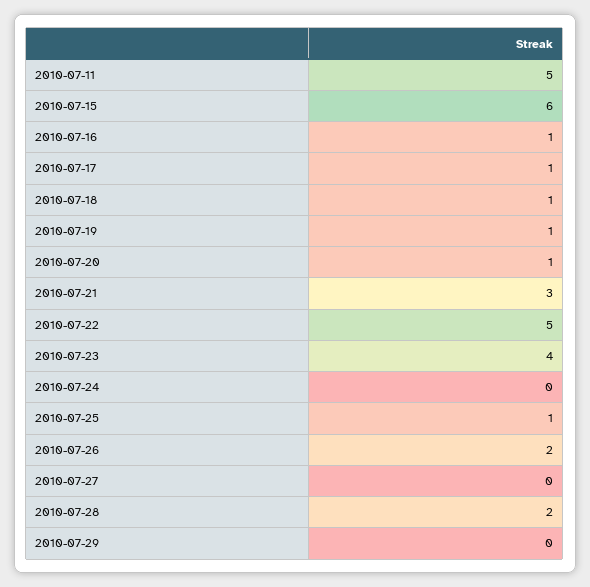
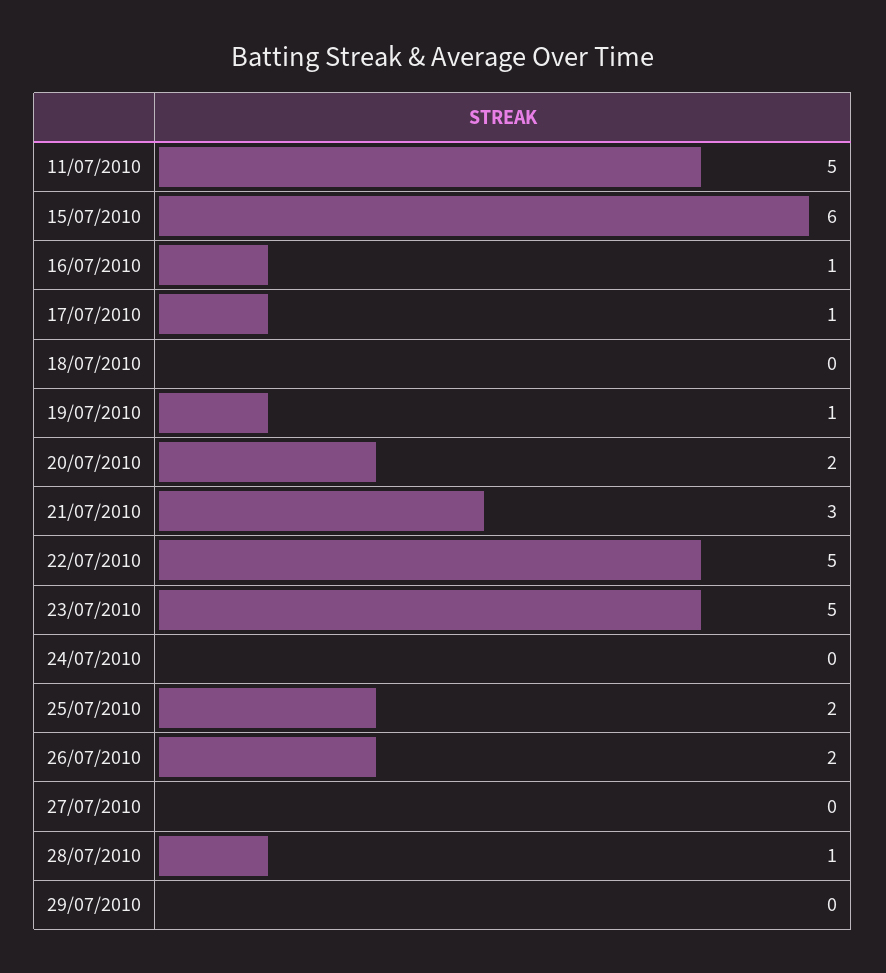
2010-07-18: 1 -> 0
2010-07-20: 1 -> 2
2010-07-23: 4 -> 5
2010-07-25: 1 -> 2
2010-07-28: 2 -> 1

